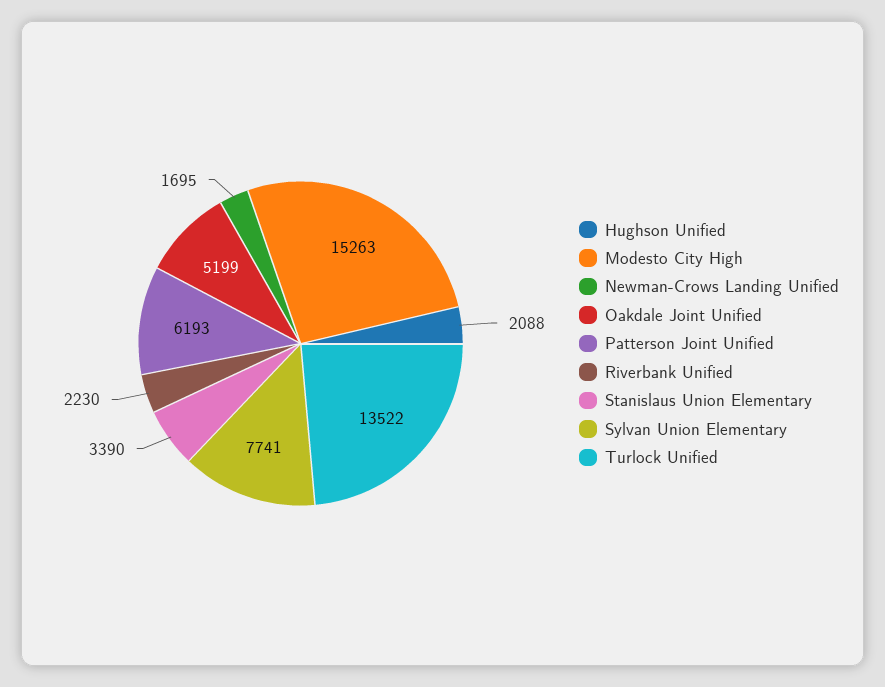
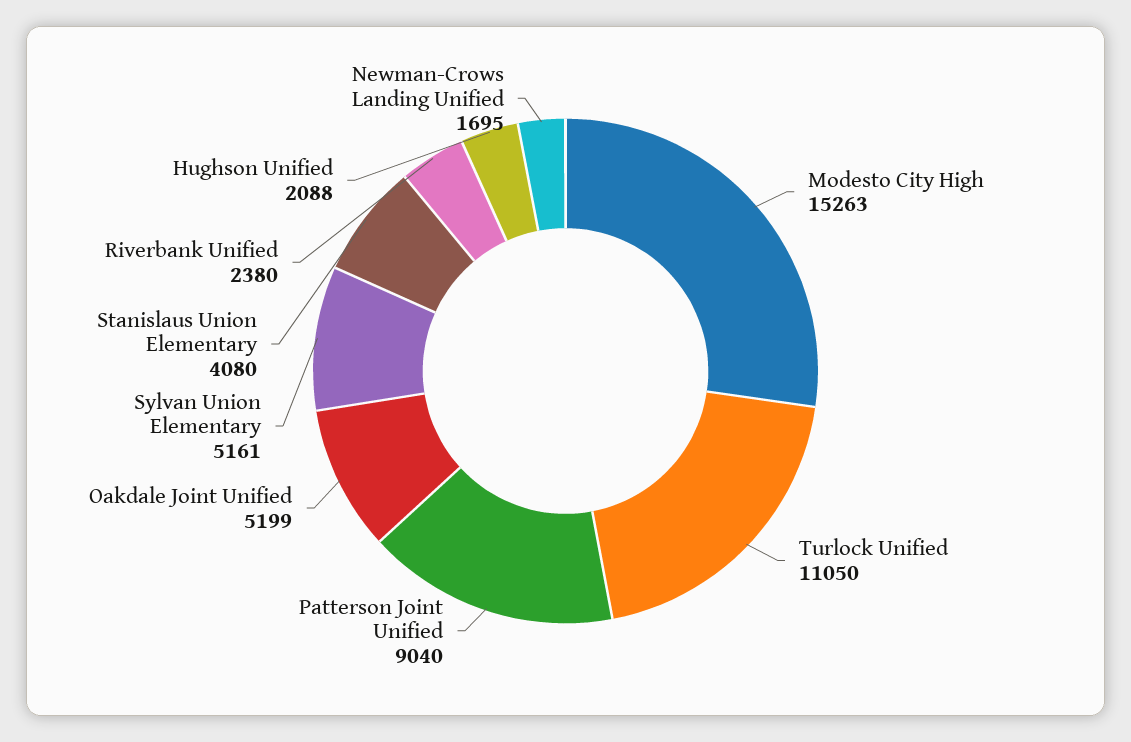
Patterson Joint Unified: 6193 -> 9040
Riverbank Unified: 2230 -> 2380
Stanislaus Union Elementary: 3390 -> 4080
Sylvan Union Elementary: 7741 -> 5161
Turlock Unified: 13522 -> 11050

